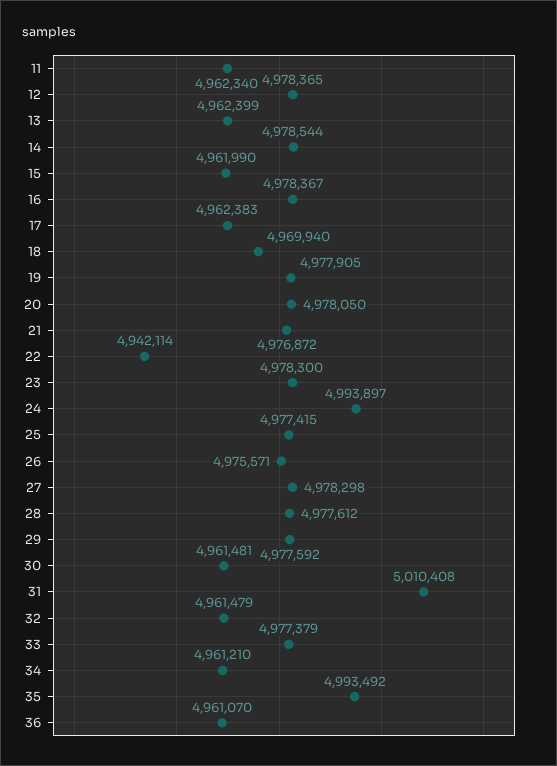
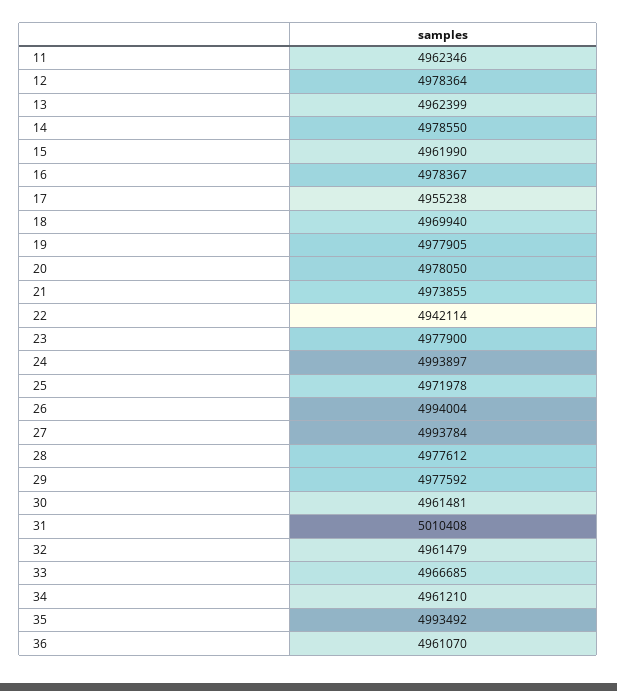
11: 4962340 -> 4962346
12: 4978365 -> 4978364
14: 4978544 -> 4978550
17: 4962383 -> 4955238
21: 4976872 -> 4973855
23: 4978300 -> 4977900
25: 4977415 -> 4971978
26: 4975571 -> 4994004
27: 4978298 -> 4993784
33: 4977379 -> 4966685

